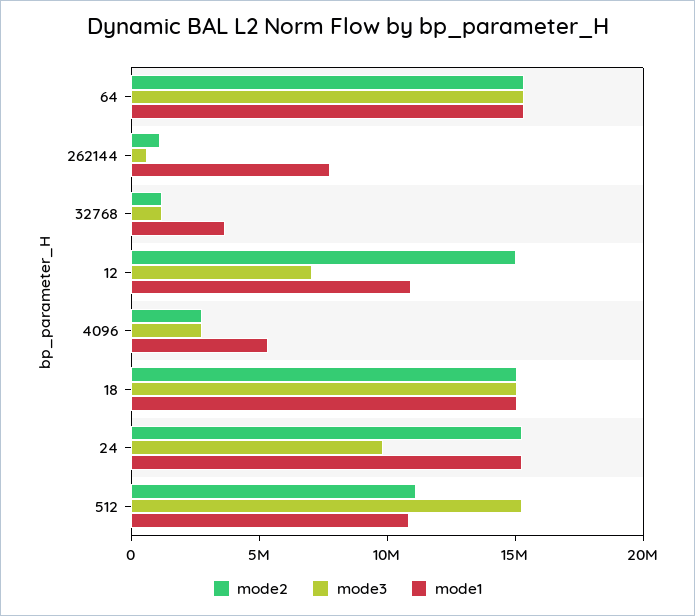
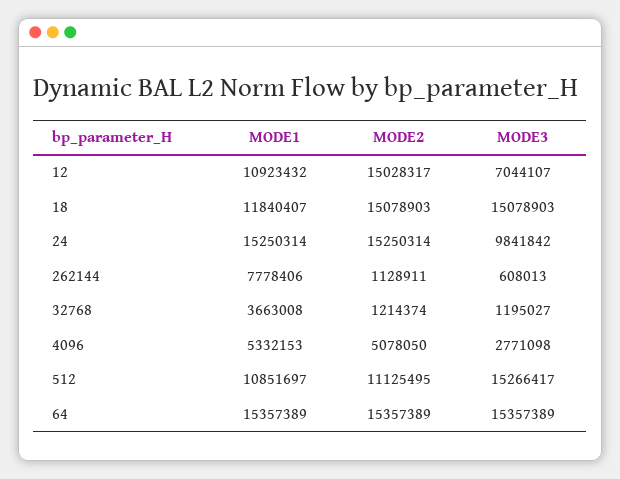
mode2, 4096: 3000000 -> 5078050
mode1, 18: 15000000 -> 11840407

